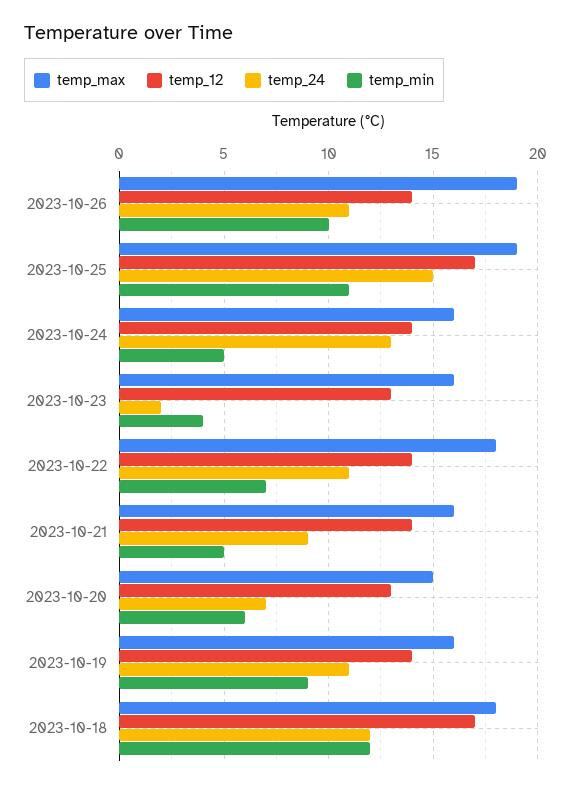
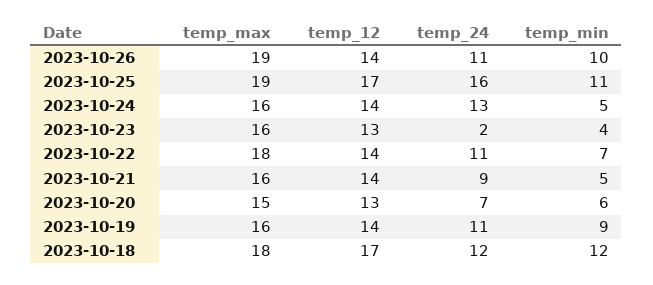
temp_24, 2023-10-25: 15 -> 16

